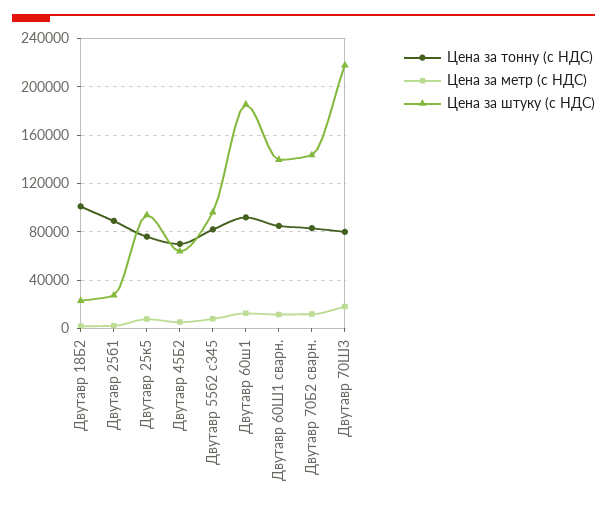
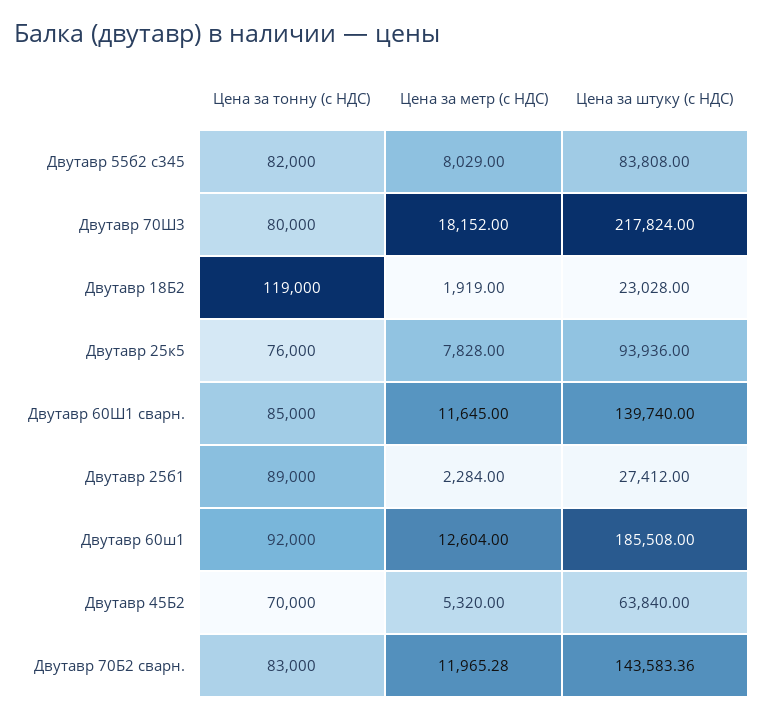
Цена за тонну (с НДС), Двутавр 18Б2: 100000 -> 119000
Цена за штуку (с НДС), Двутавр 55б2 с345: 95000 -> 83808

